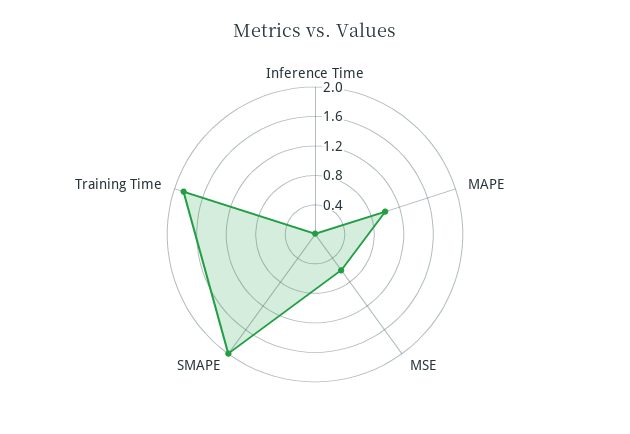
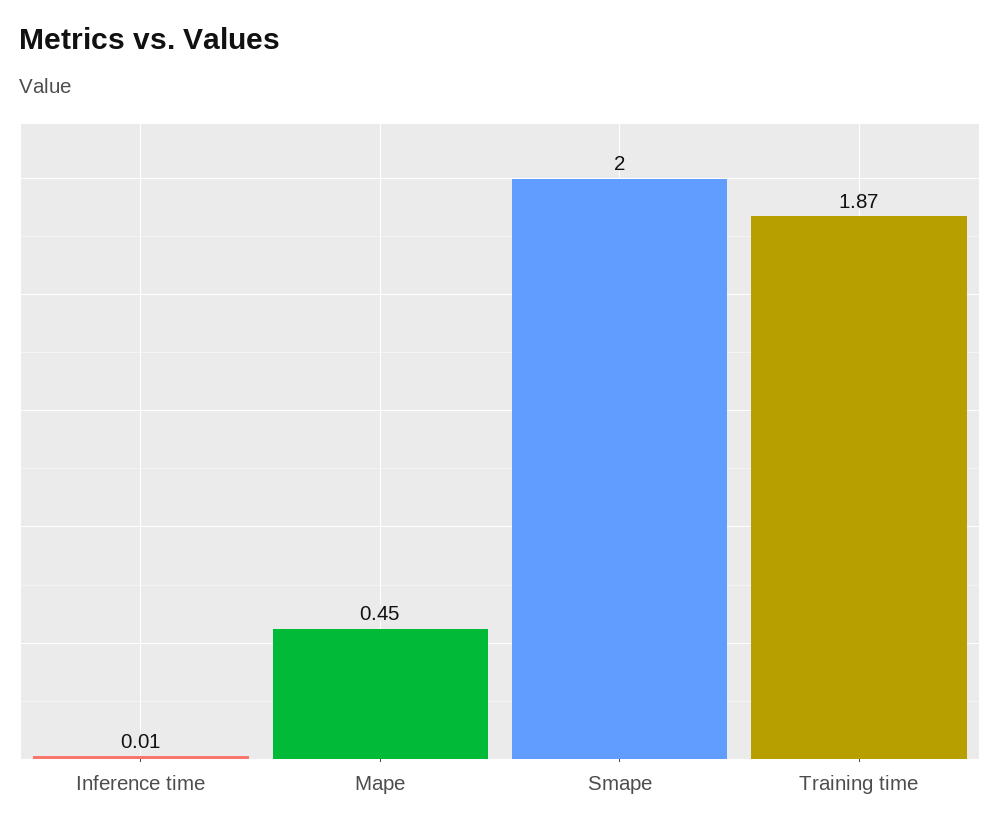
MAPE: 1 -> 0.45
MSE: 0.6 -> none

